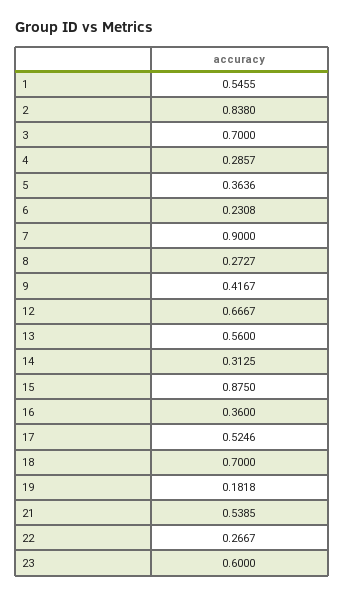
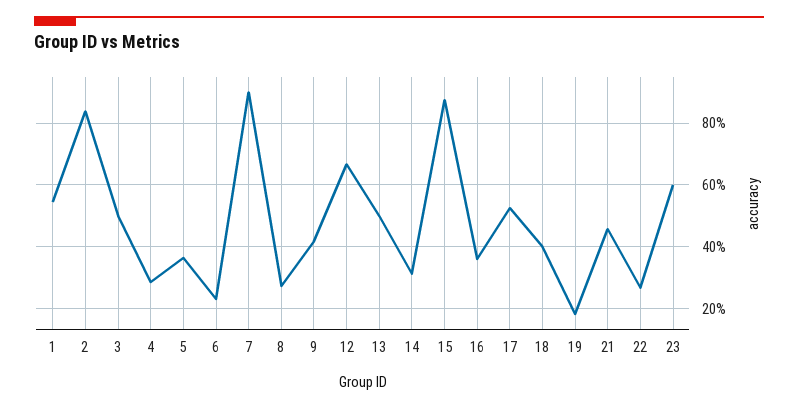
3: 0.7 -> 0.5
13: 0.56 -> 0.5
18: 0.7 -> 0.4
21: 0.5385 -> 0.46

